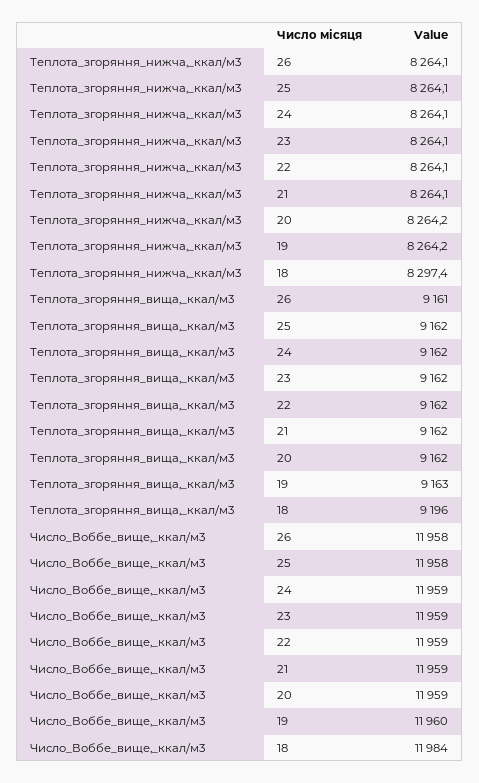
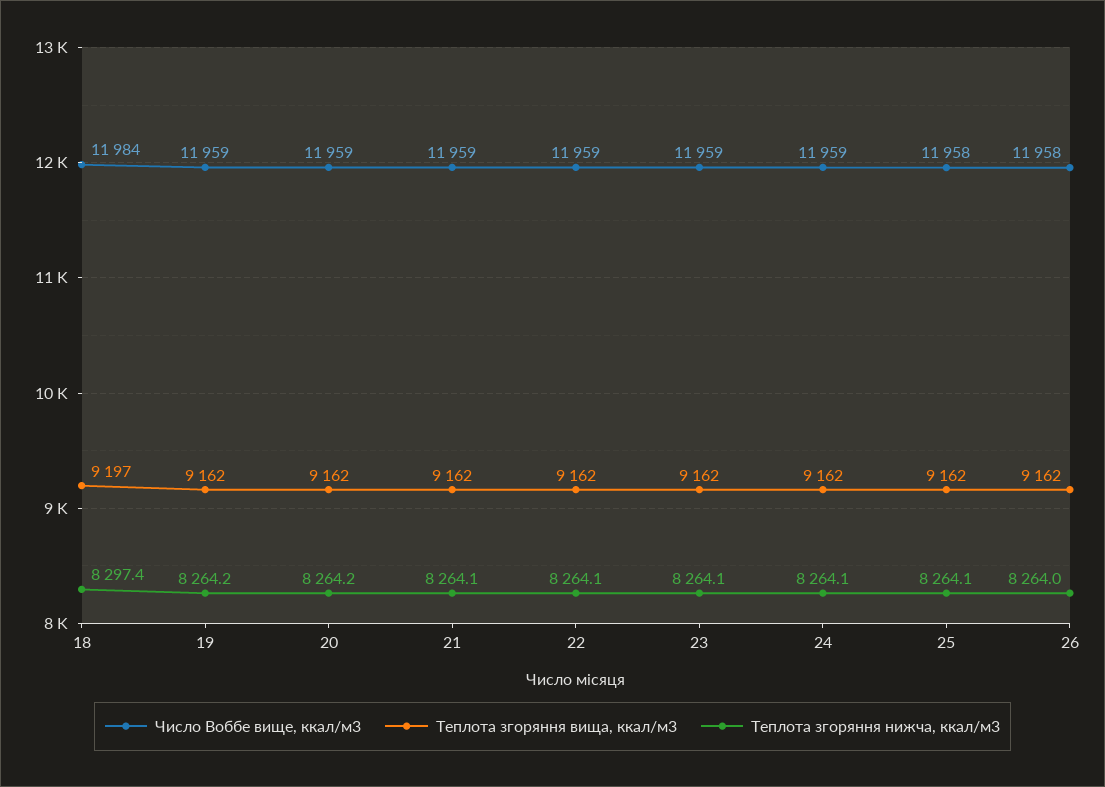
Теплота_згоряння_нижча,_ккал/м3, 26: 8264.1 -> 8264
Теплота_згоряння_вища,_ккал/м3, 26: 9161 -> 9162
Теплота_згоряння_вища,_ккал/м3, 19: 9163 -> 9162
Теплота_згоряння_вища,_ккал/м3, 18: 9196 -> 9197
Число_Воббе_вище,_ккал/м3, 19: 11960 -> 11959

